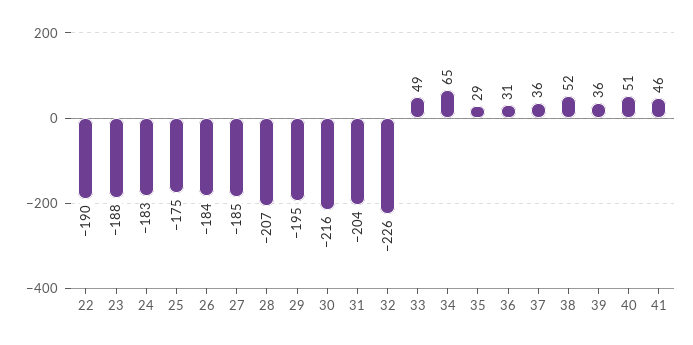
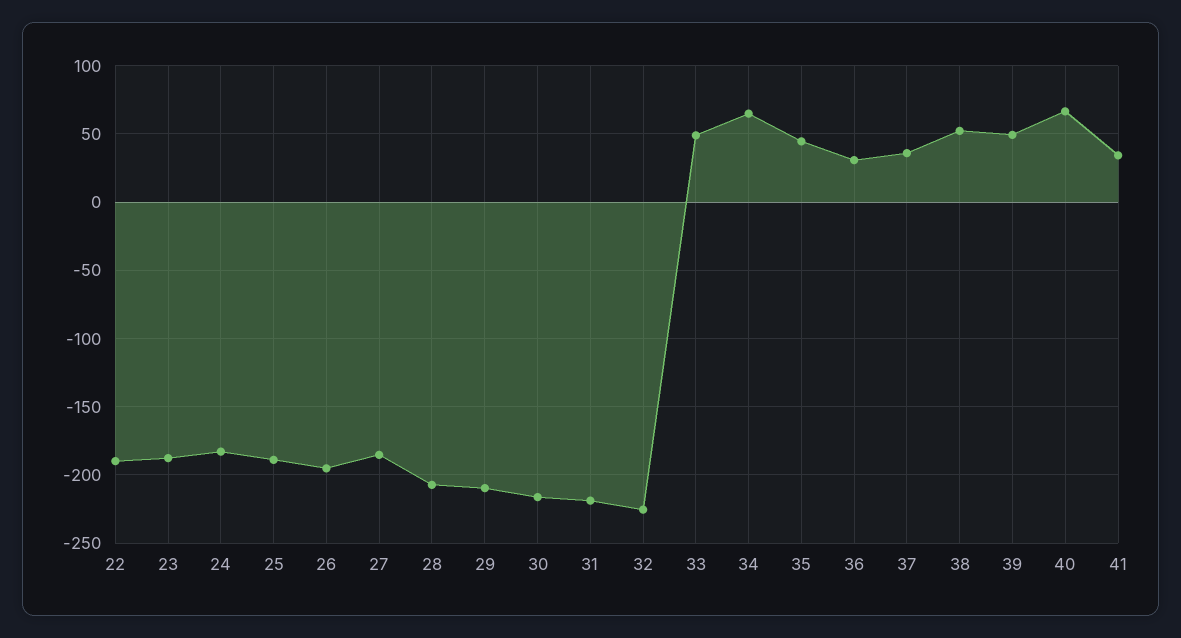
25: -175 -> -190
26: -184 -> -195
29: -195 -> -210
31: -204 -> -220
35: 29 -> 45
39: 36 -> 50
40: 51 -> 65
41: 46 -> 35

